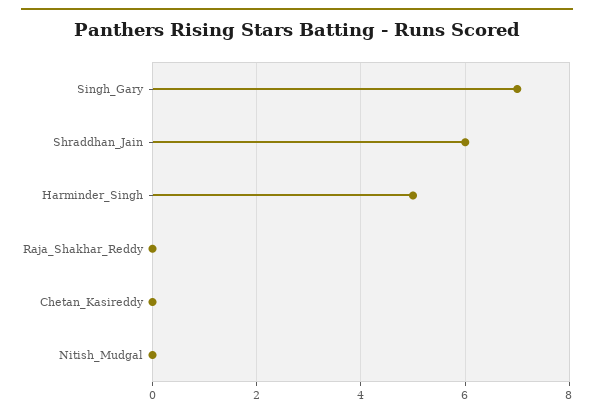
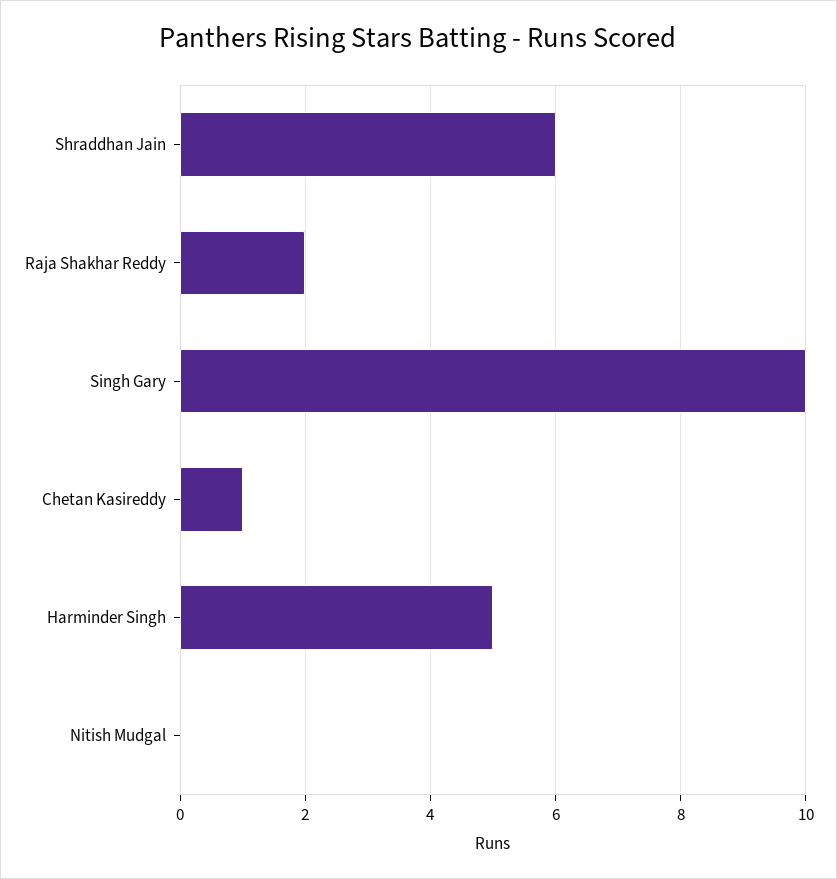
Singh_Gary: 7 -> 10
Raja_Shakhar_Reddy: 0 -> 2
Chetan_Kasireddy: 0 -> 1

